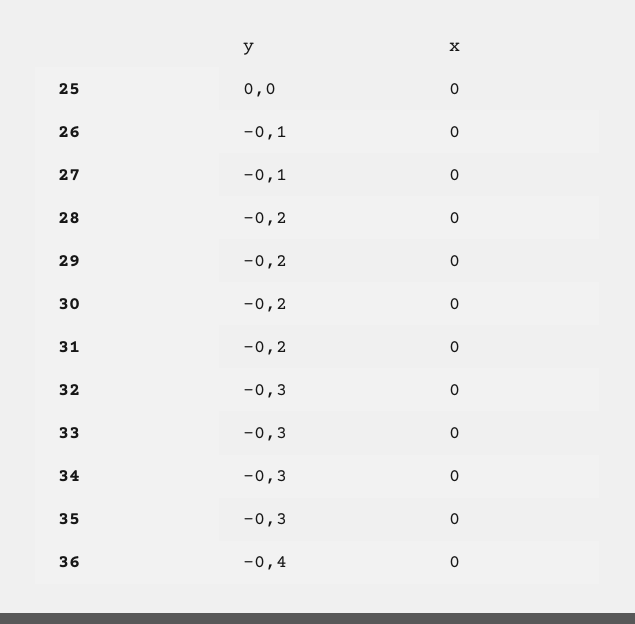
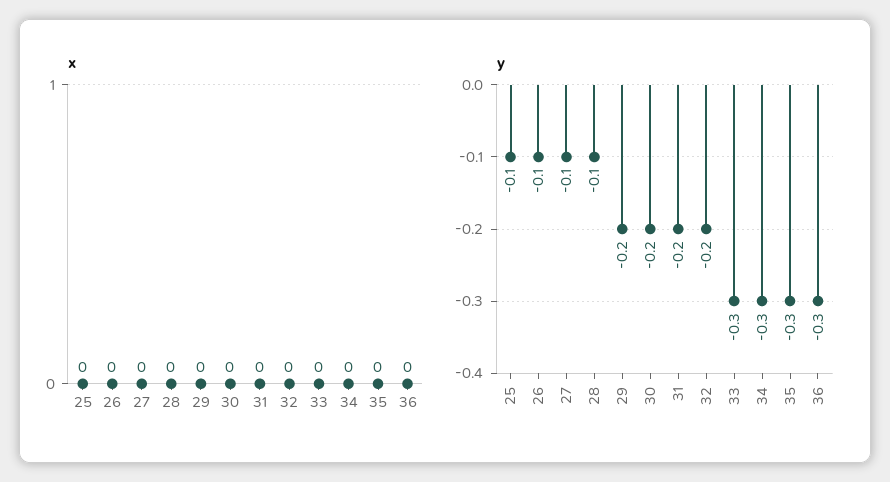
y, 25: 0 -> -0.1
y, 28: -0.2 -> -0.1
y, 32: -0.3 -> -0.2
y, 36: -0.4 -> -0.3

